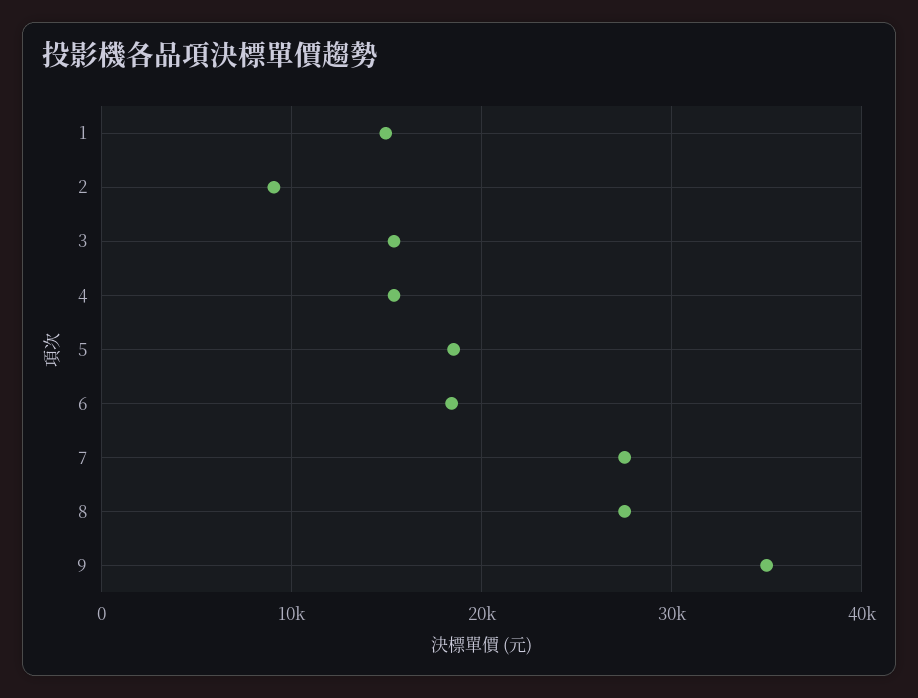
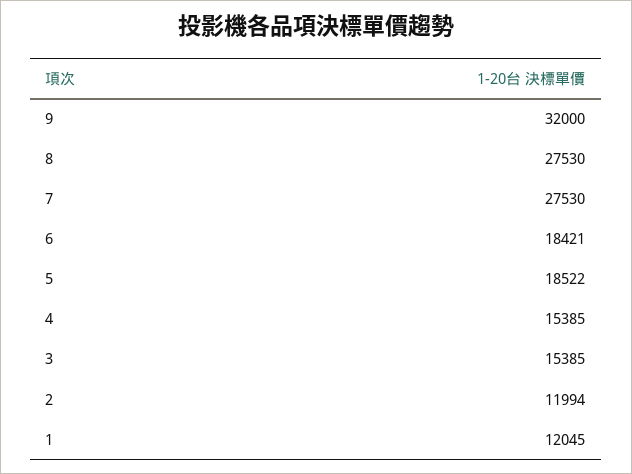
1: 15000 -> 12045
2: 9000 -> 11994
9: 35000 -> 32000

